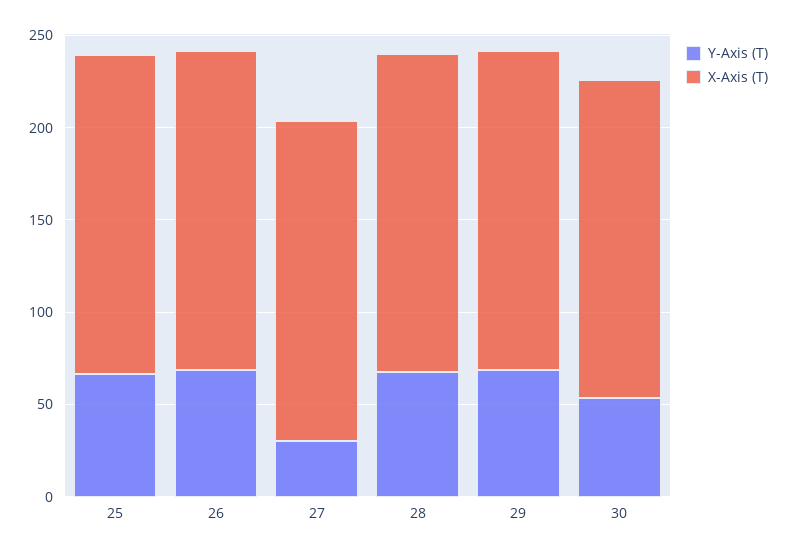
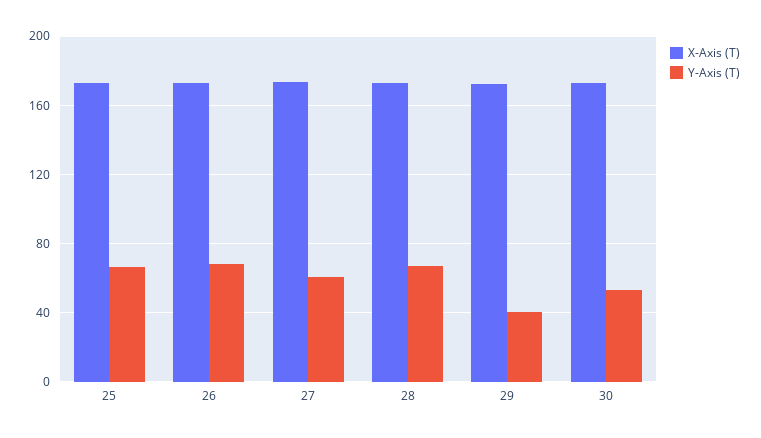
Y-Axis (T), 27: 30 -> 60
Y-Axis (T), 29: 70 -> 40

